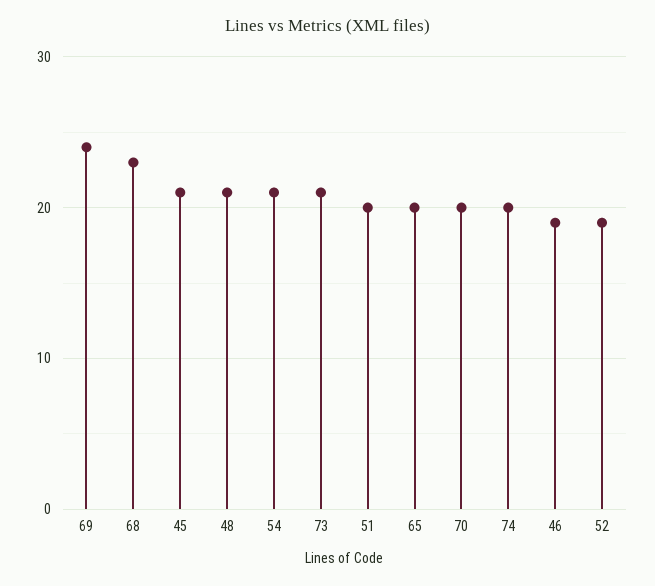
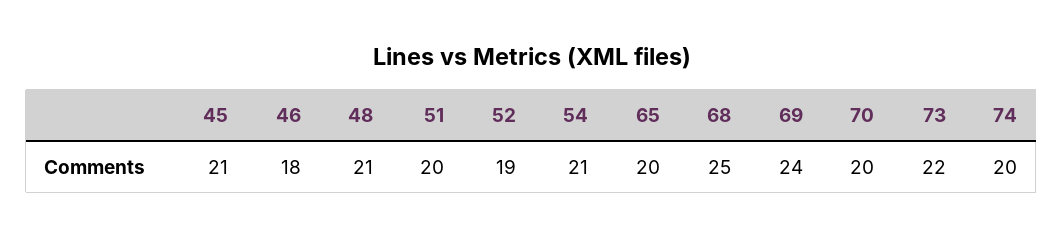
68: 23 -> 25
73: 21 -> 22
46: 19 -> 18

